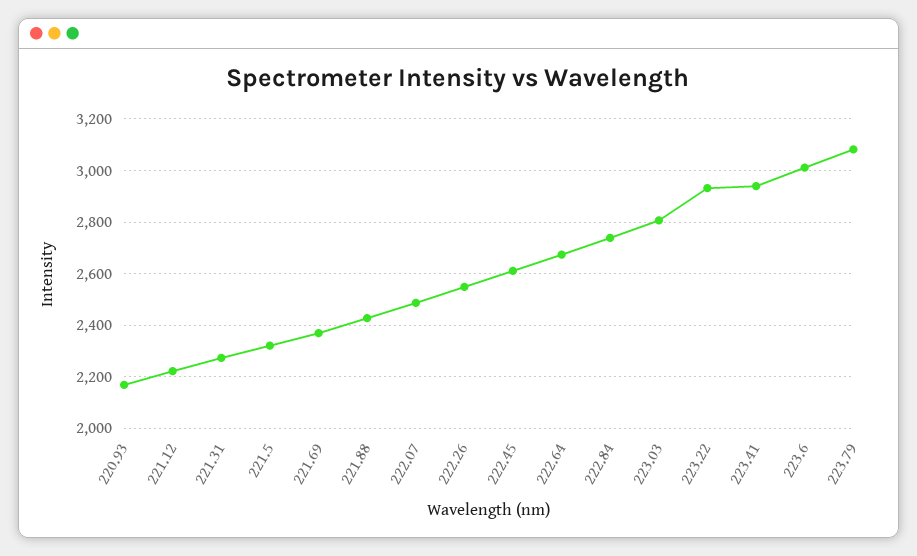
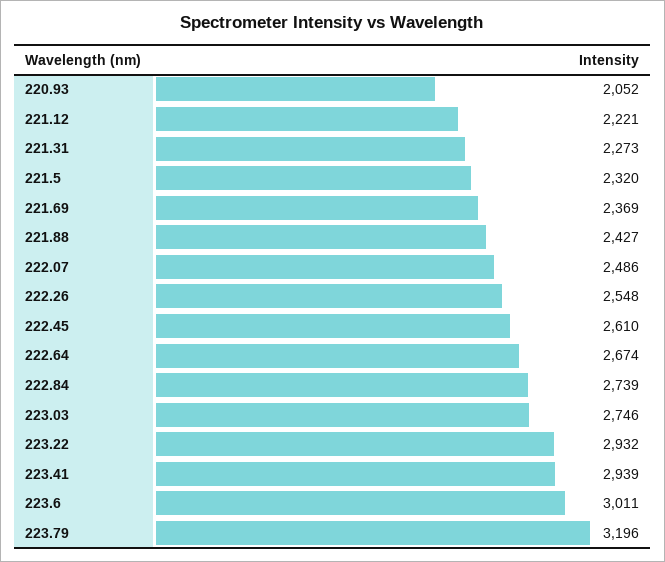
220.93: 2175 -> 2052
223.03: 2800 -> 2746
223.79: 3075 -> 3196

